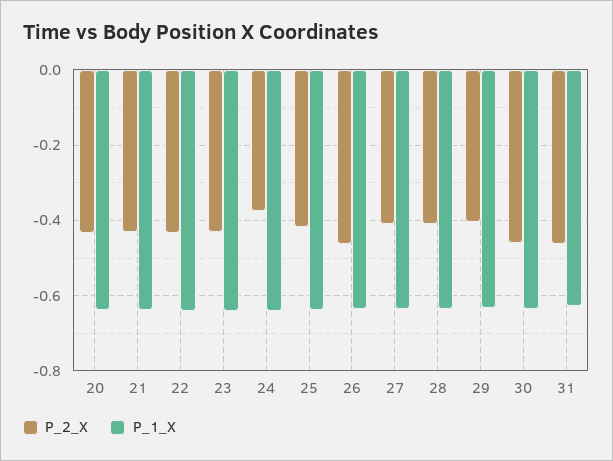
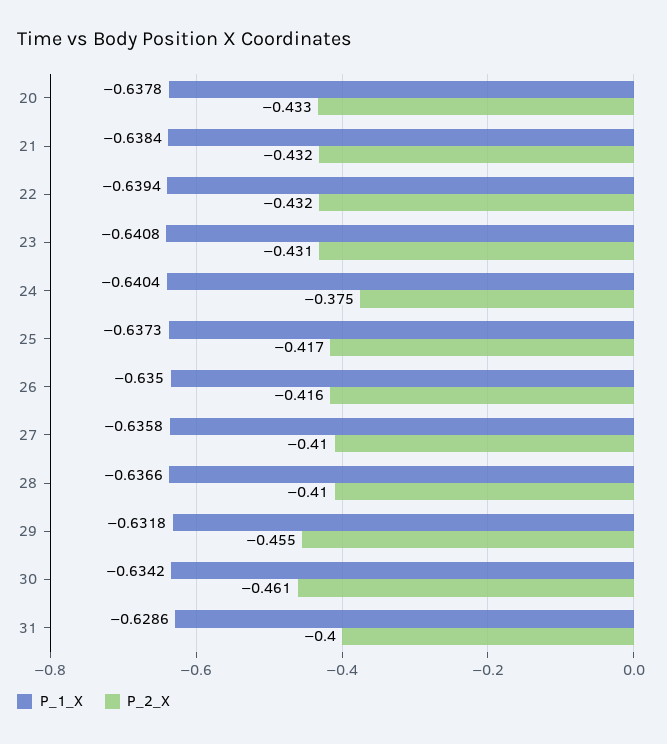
P_2_X, 26: -0.46 -> -0.416
P_2_X, 29: -0.4 -> -0.455
P_2_X, 31: -0.46 -> -0.4

